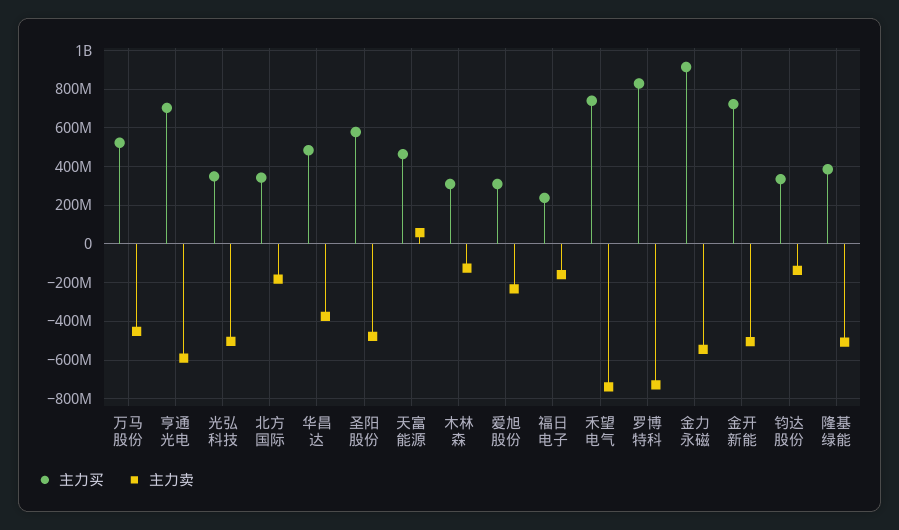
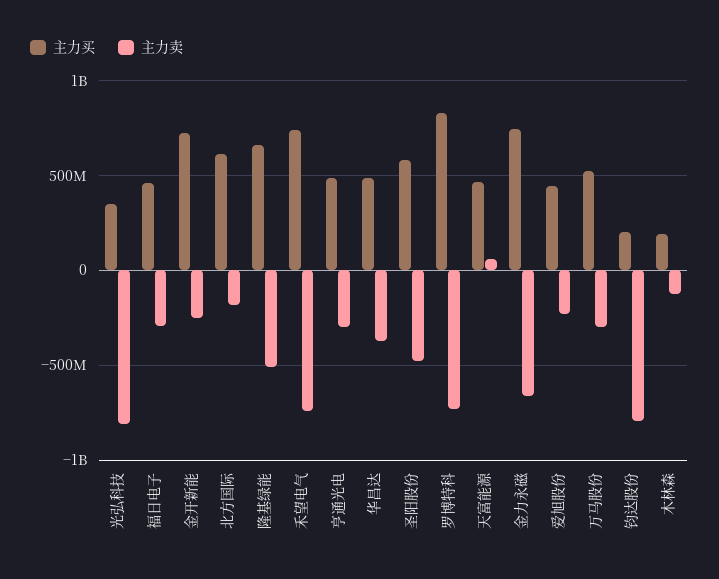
主力卖, 万马股份: -450000000 -> -300000000
主力买, 亨通光电: 700000000 -> 500000000
主力卖, 亨通光电: -600000000 -> -300000000
主力卖, 光弘科技: -500000000 -> -800000000
主力买, 北方国际: 350000000 -> 600000000
主力买, 木林森: 300000000 -> 200000000
主力买, 爱旭股份: 300000000 -> 450000000
主力买, 福日电子: 250000000 -> 450000000
主力卖, 福日电子: -150000000 -> -300000000
主力买, 金力永磁: 900000000 -> 750000000
主力卖, 金力永磁: -550000000 -> -650000000
主力卖, 金开新能: -500000000 -> -250000000
主力买, 钧达股份: 350000000 -> 200000000
主力卖, 钧达股份: -150000000 -> -800000000
主力买, 隆基绿能: 400000000 -> 650000000

